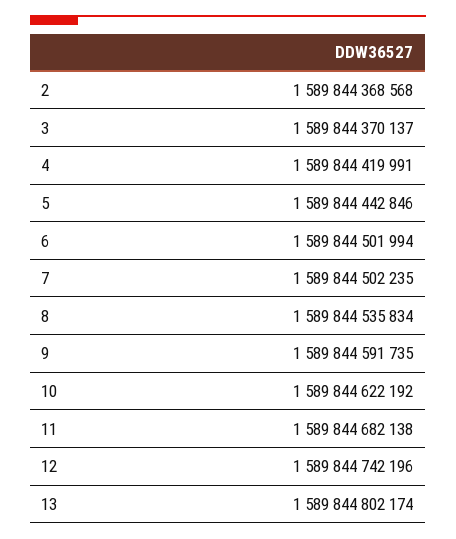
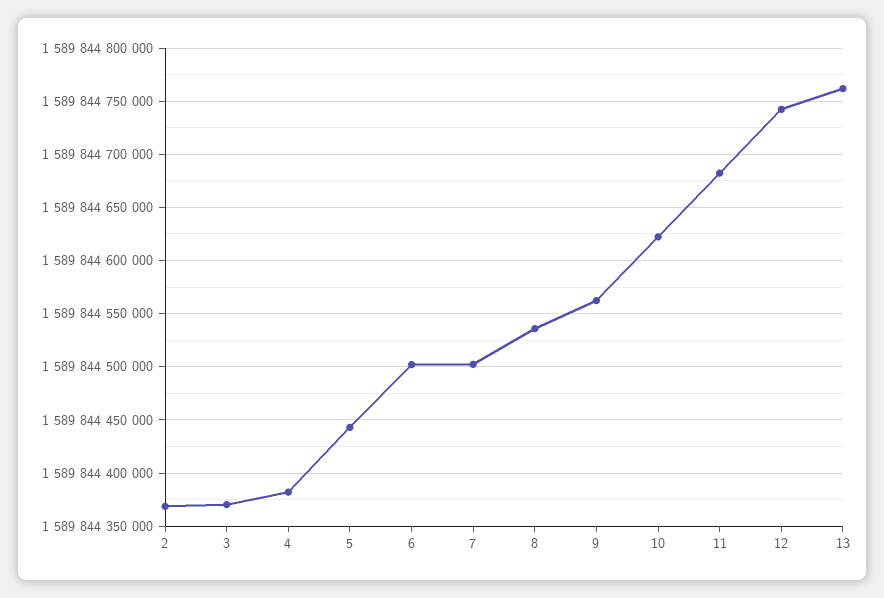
4: 1589844419991 -> 1589844380000
9: 1589844591735 -> 1589844560000
13: 1589844802174 -> 1589844760000

